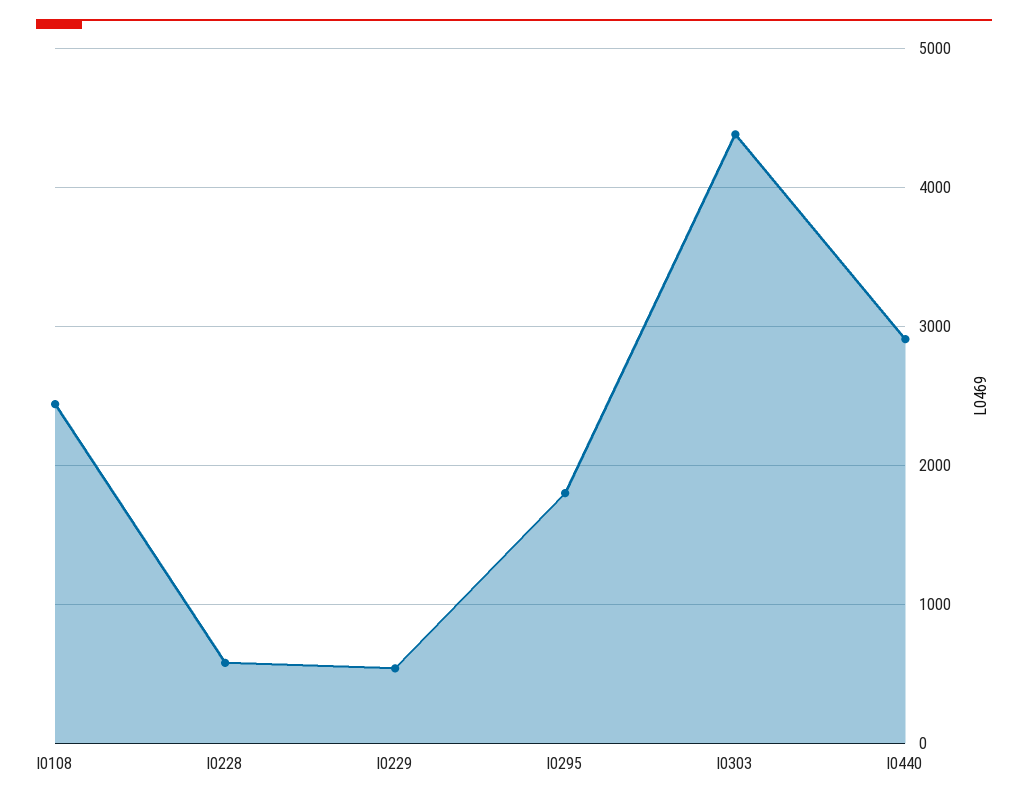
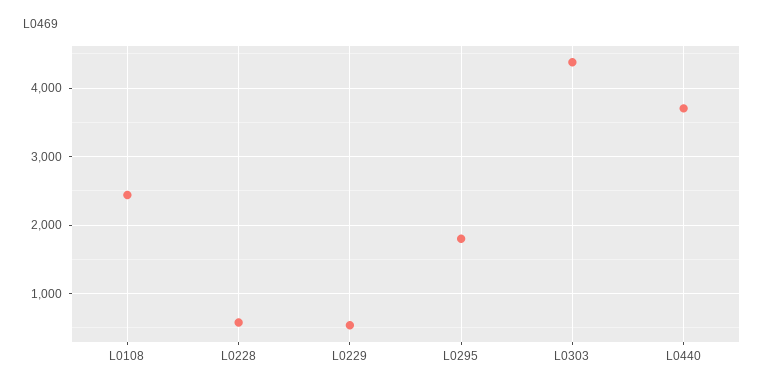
l0440: 2900 -> 3700

